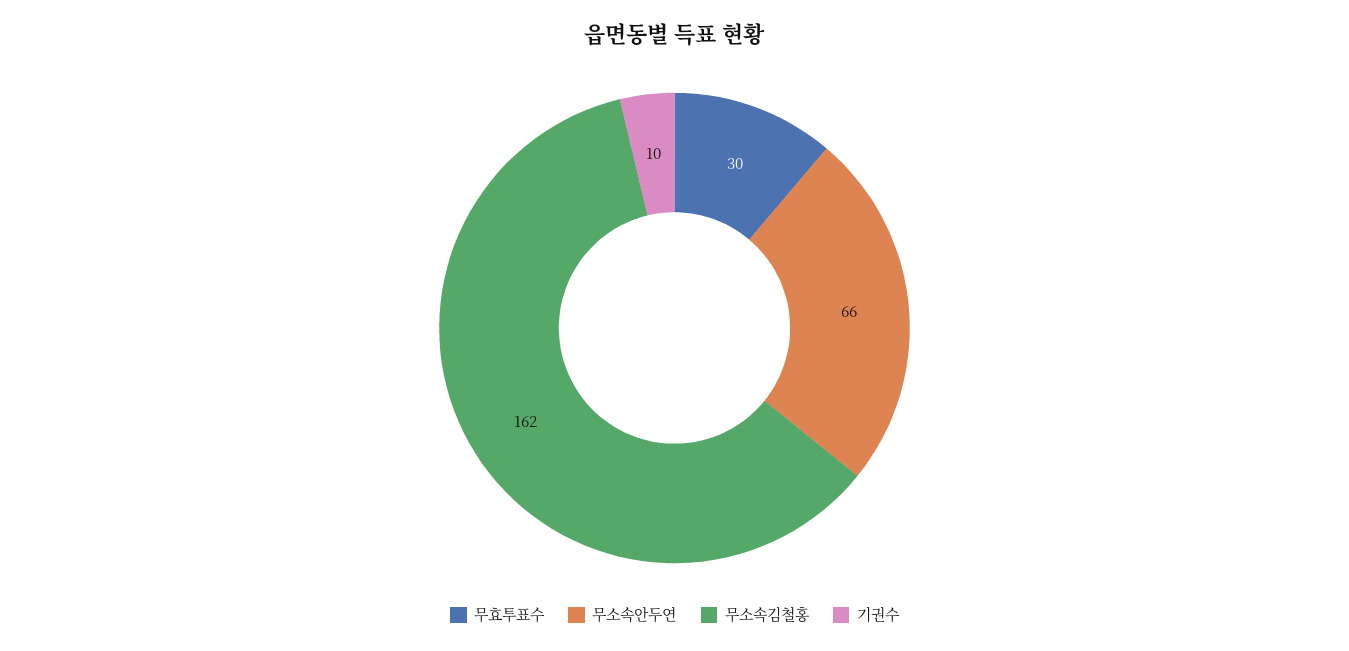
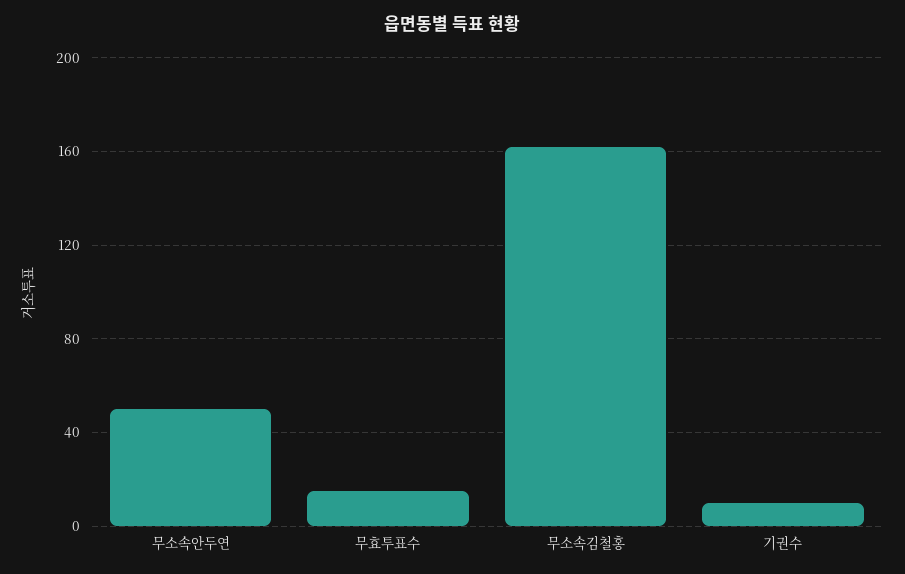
무효투표수: 30 -> 15
무소속안두연: 66 -> 50

